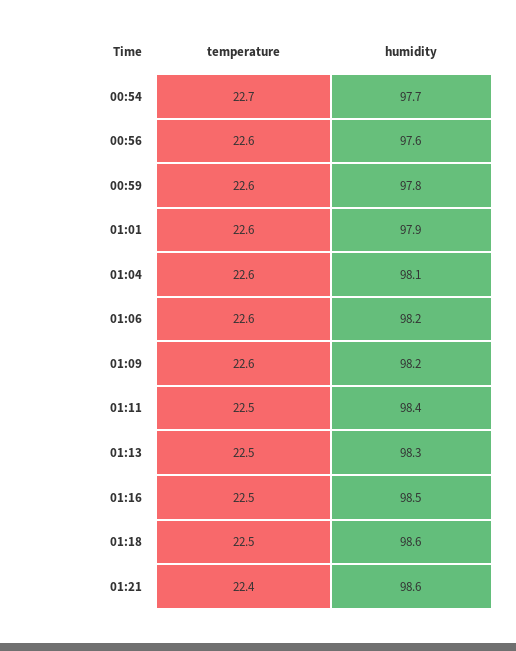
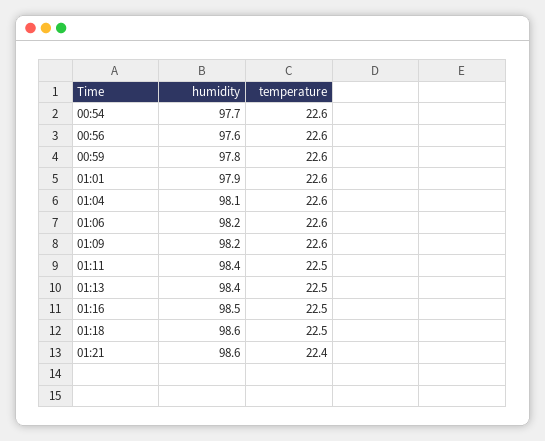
temperature, 00:54: 22.7 -> 22.6
humidity, 01:13: 98.3 -> 98.4

